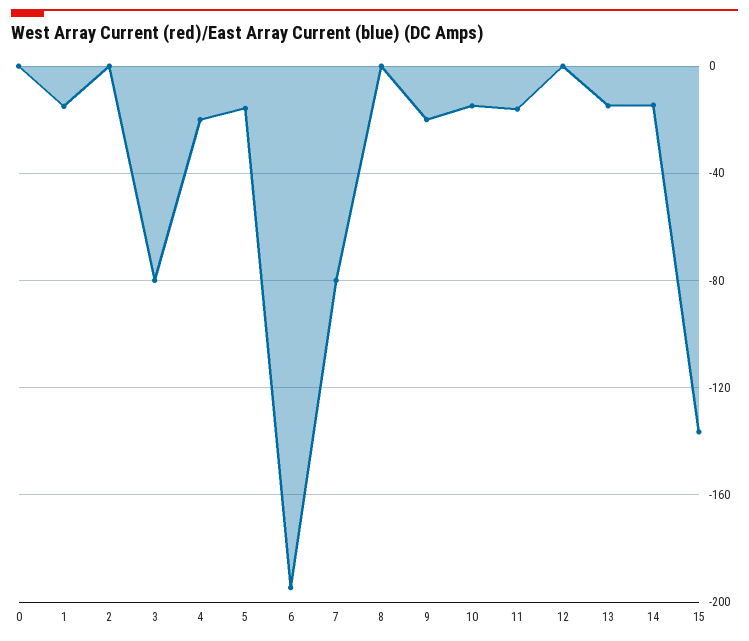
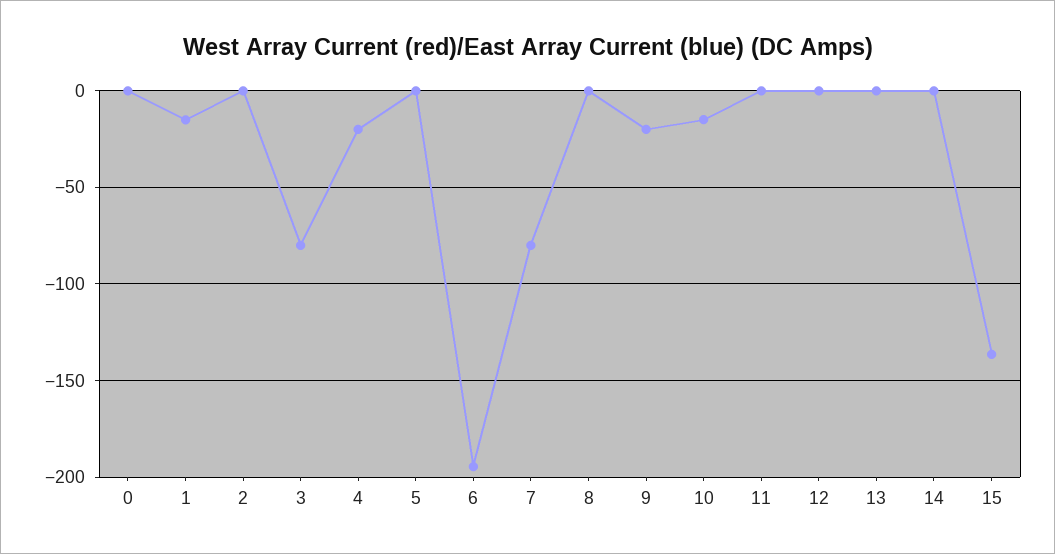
5: -15 -> 0
11: -15 -> 0
13: -15 -> 0
14: -15 -> 0

